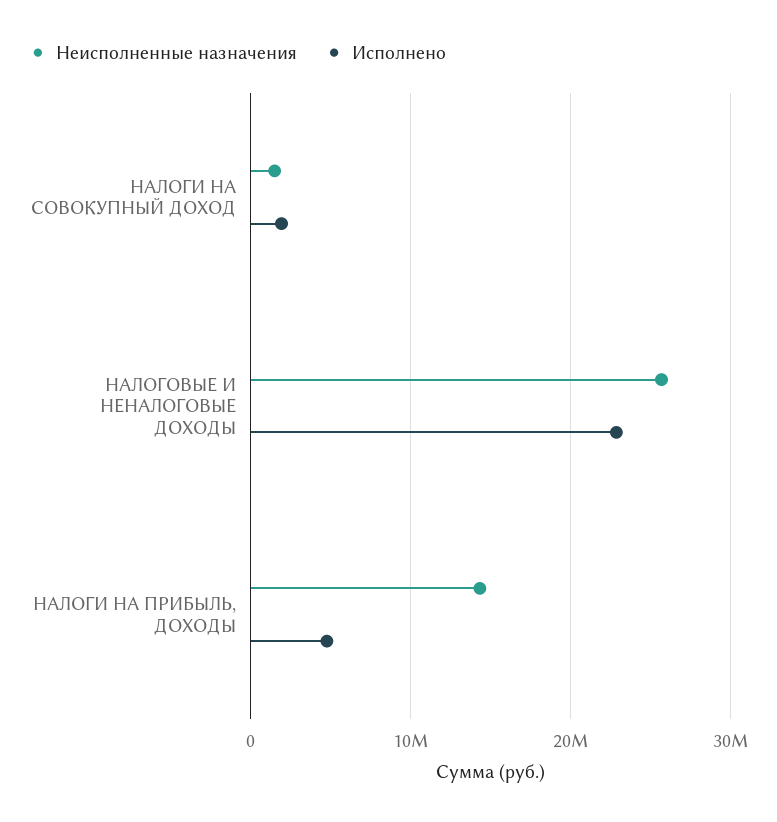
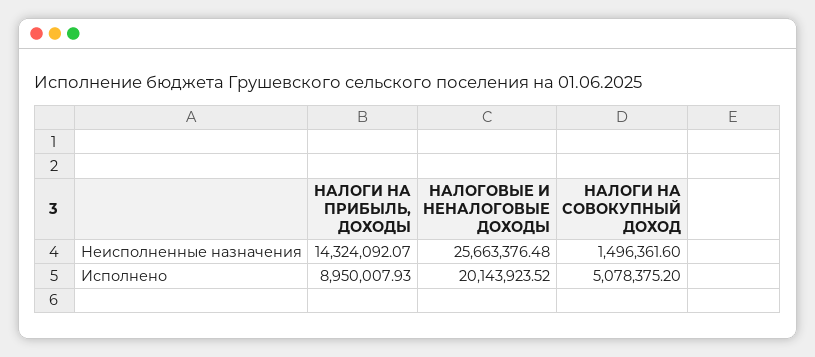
Исполнено, НАЛОГИ НА СОВОКУПНЫЙ ДОХОД: 2000000 -> 5078375.2
Исполнено, НАЛОГОВЫЕ И НЕНАЛОГОВЫЕ ДОХОДЫ: 23000000 -> 20143923.52
Исполнено, НАЛОГИ НА ПРИБЫЛЬ, ДОХОДЫ: 5000000 -> 8950007.93

